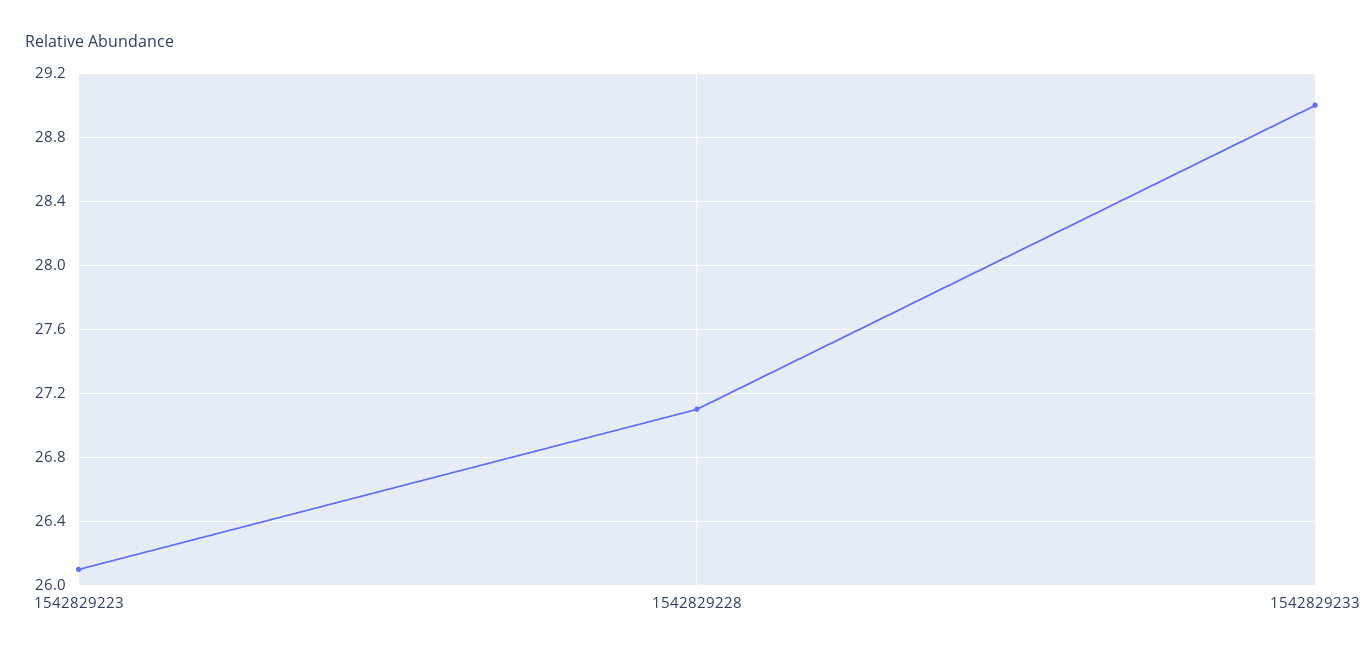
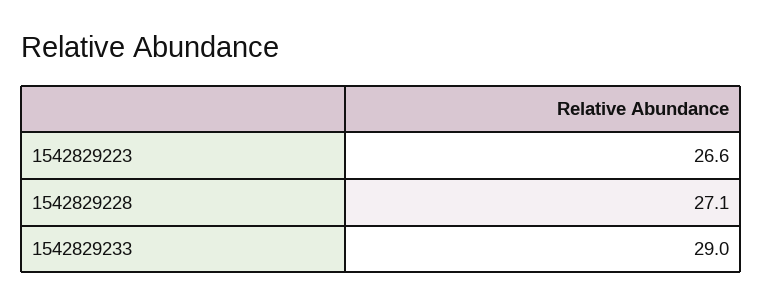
1542829223: 26.1 -> 26.6

